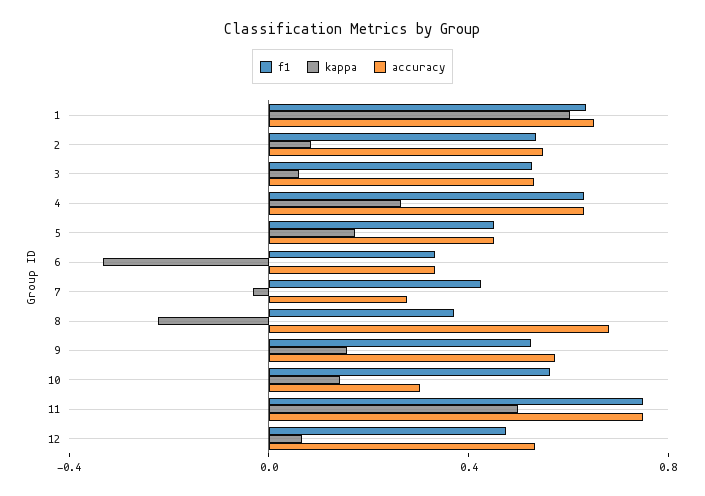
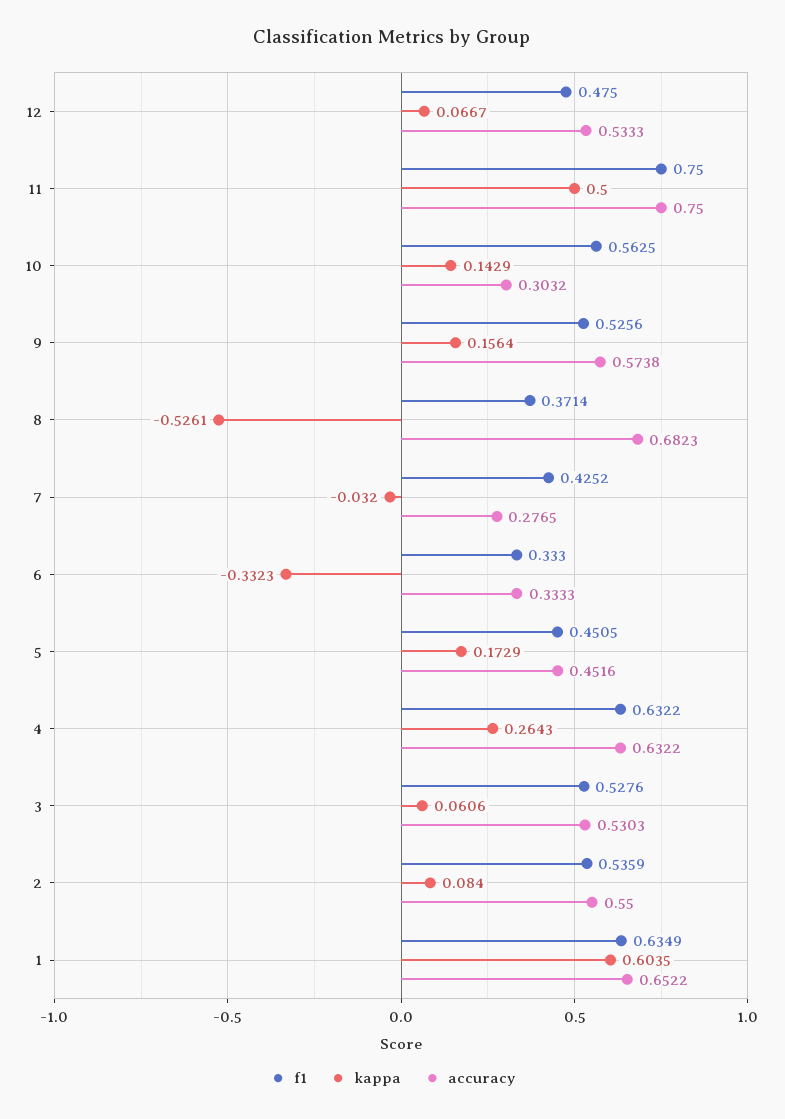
kappa, 8: -0.2 -> -0.5261

